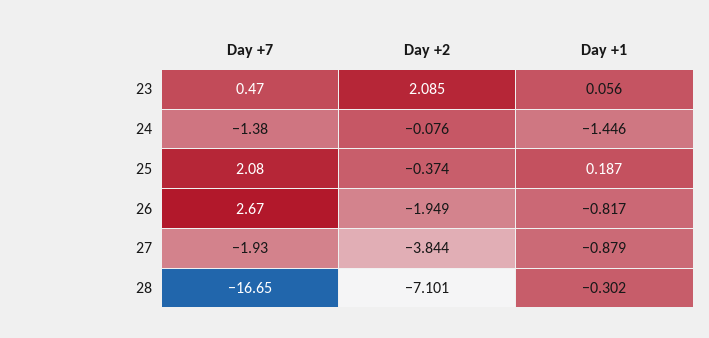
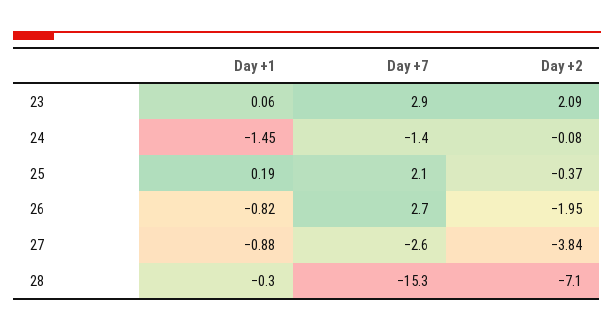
Day +7, 23: 0.47 -> 2.9
Day +7, 27: -1.93 -> -2.6
Day +7, 28: -16.65 -> -15.3

